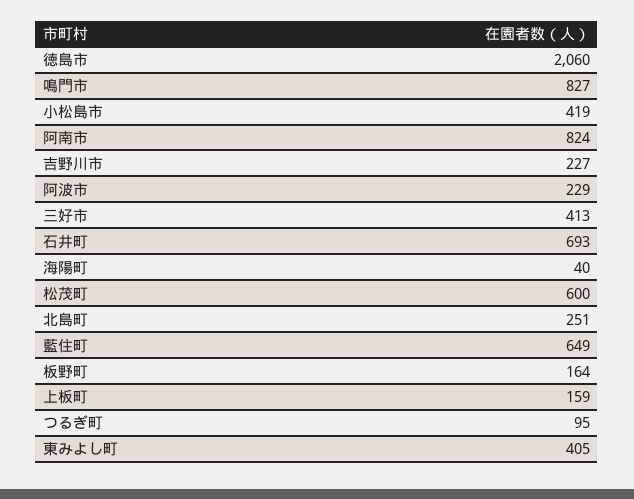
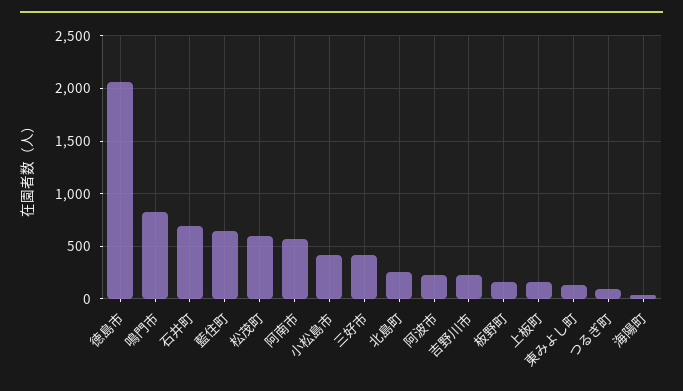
阿南市: 824 -> 600
東みよし町: 405 -> 100

